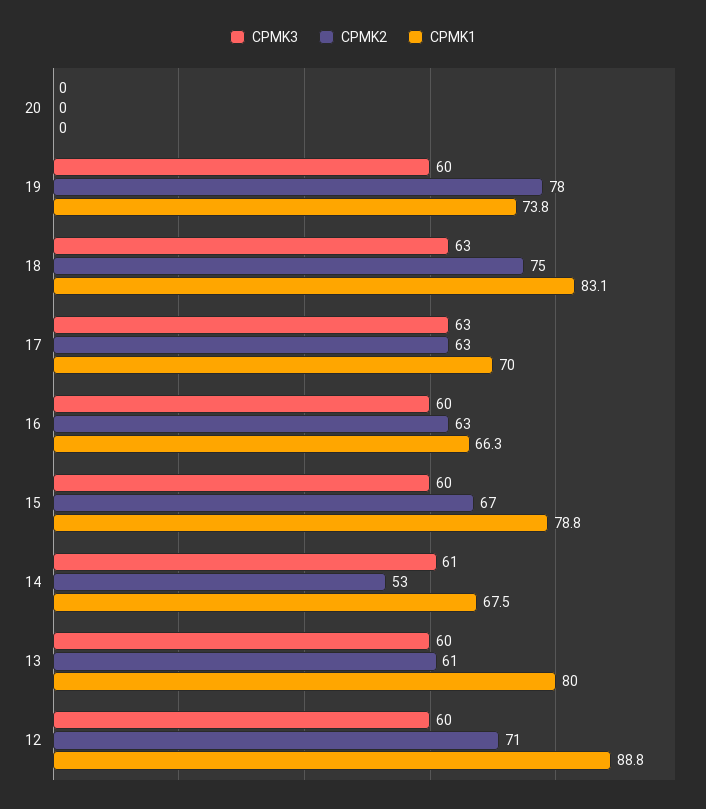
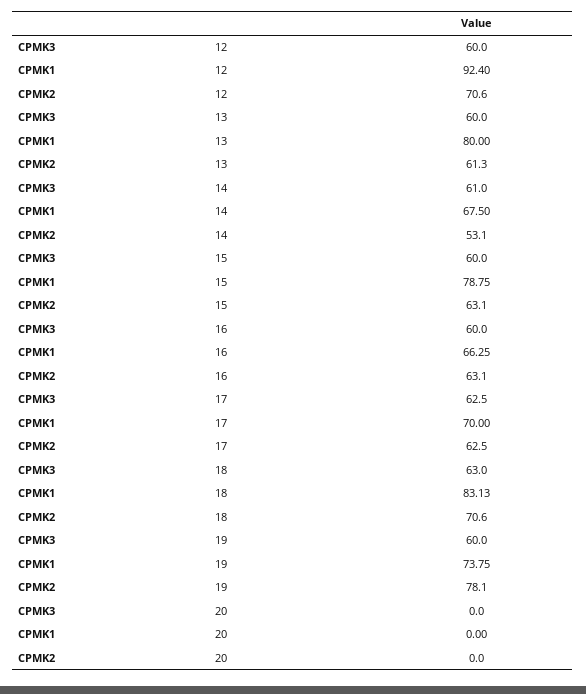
CPMK2, 18: 75 -> 70.6
CPMK2, 15: 67 -> 63.1
CPMK1, 12: 88.8 -> 92.4

